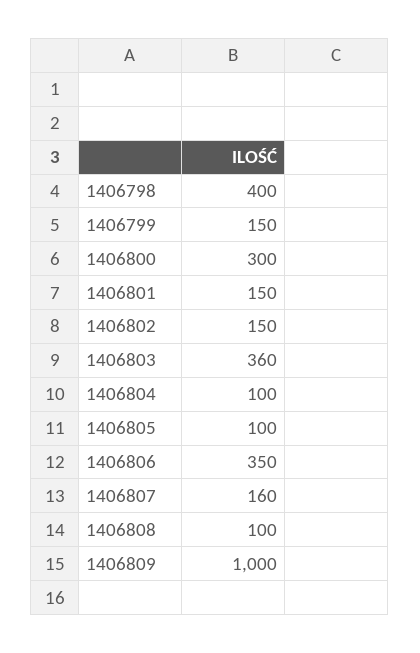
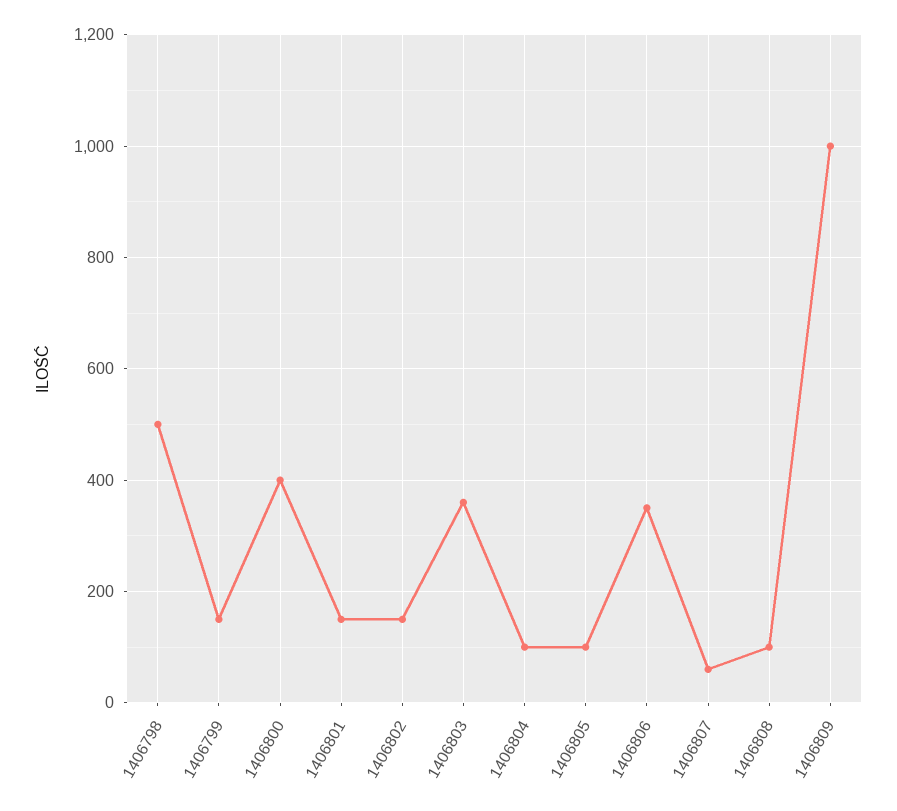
1406798: 400 -> 500
1406800: 300 -> 400
1406807: 160 -> 60

